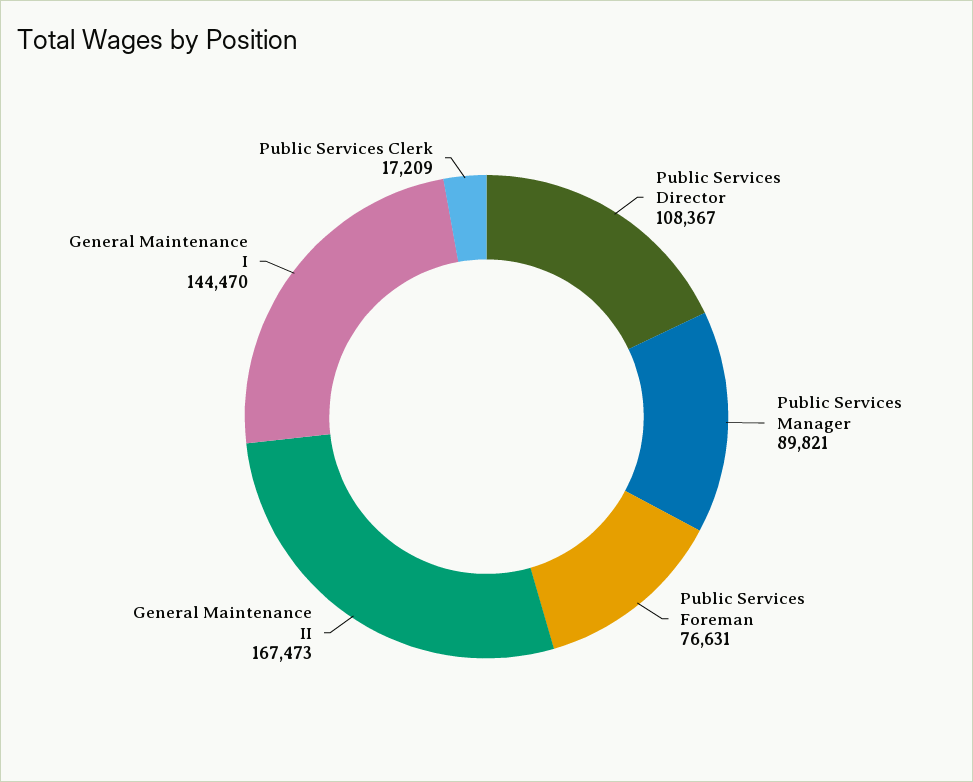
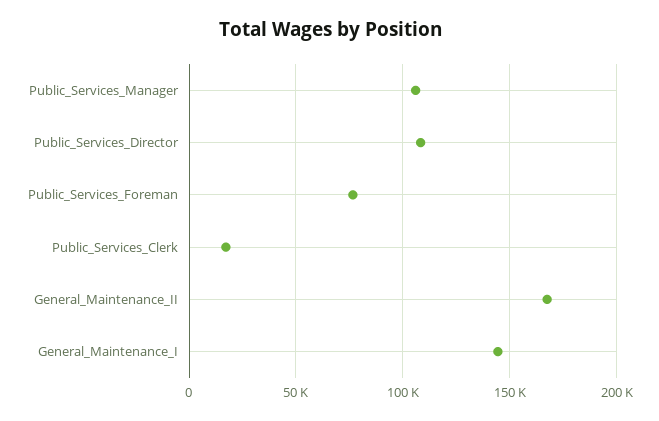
Public Services Manager: 89821 -> 105000

